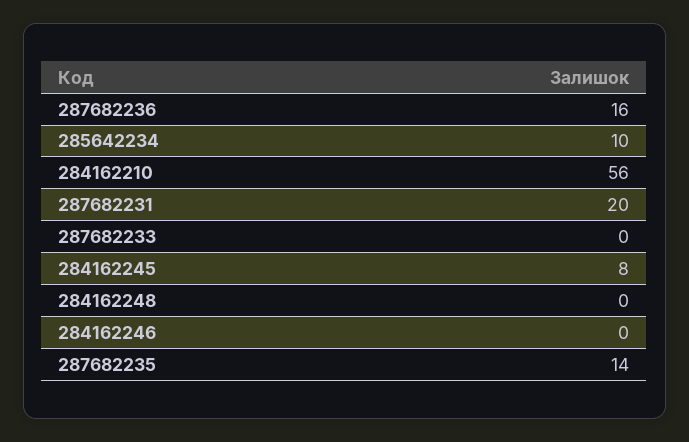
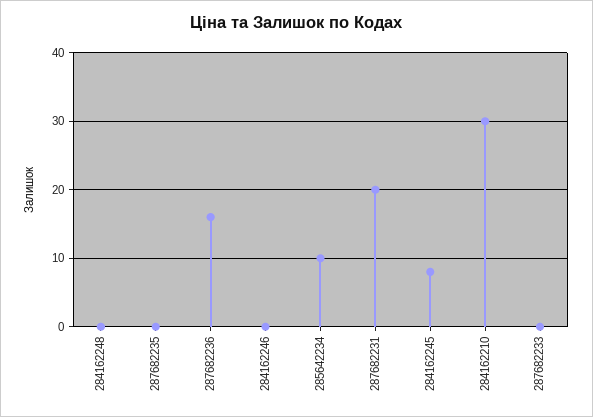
284162210: 56 -> 30
287682235: 14 -> 0

